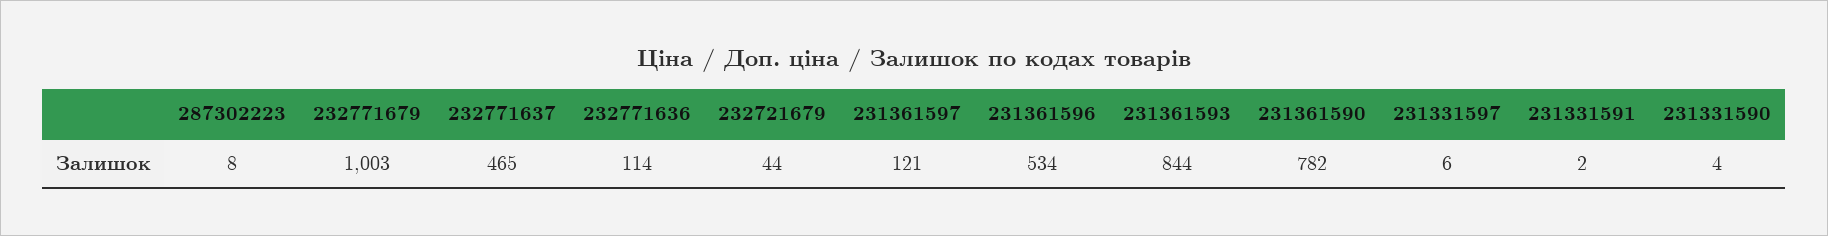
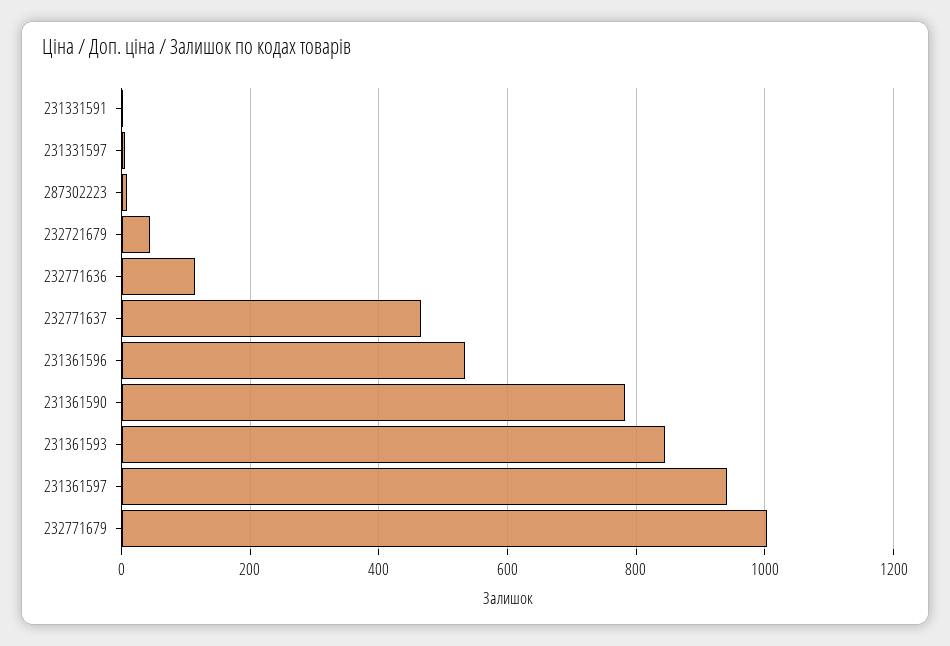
231361597: 121 -> 940
231331590: 4 -> none

